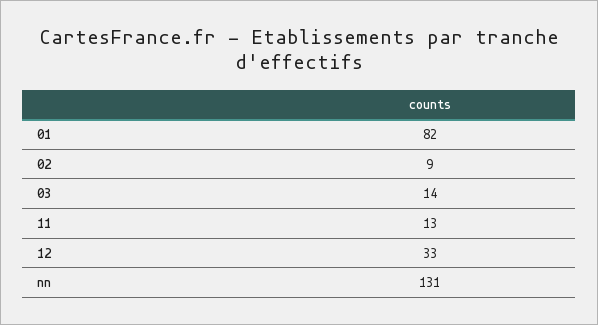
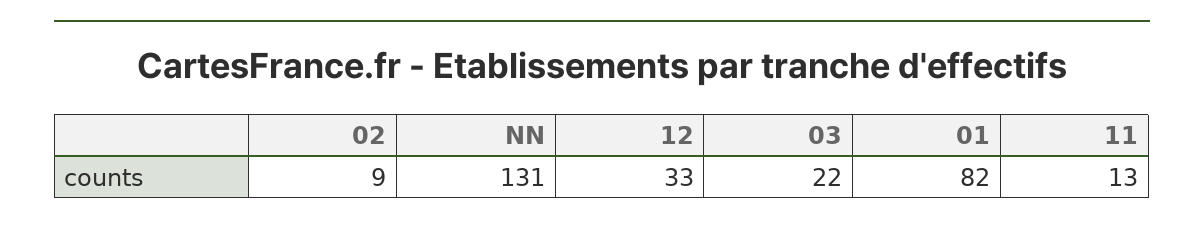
03: 14 -> 22

